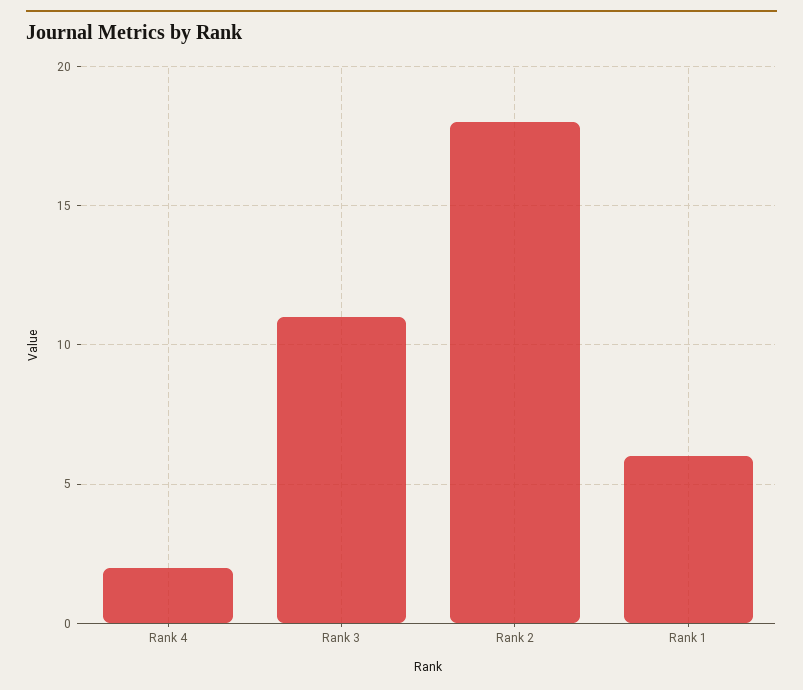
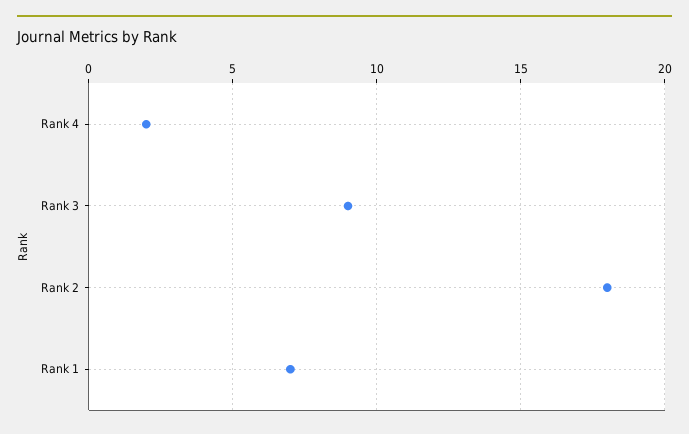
Rank 3: 11 -> 9
Rank 1: 6 -> 7

